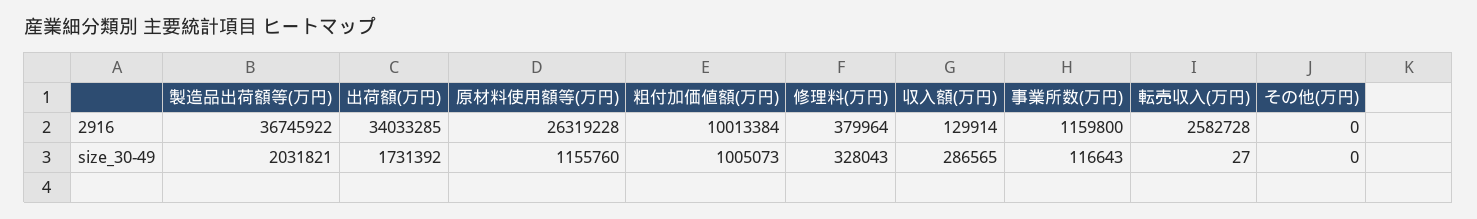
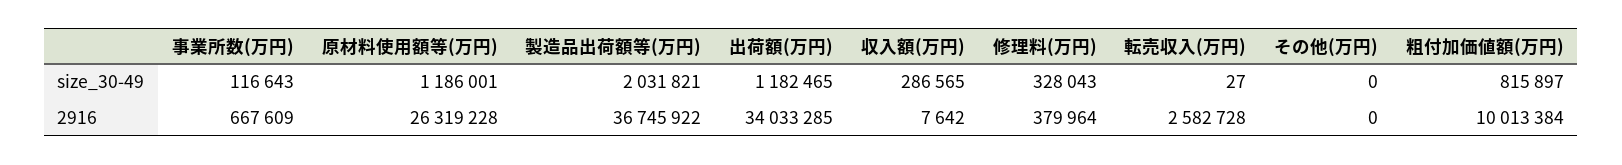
収入額(万円), 2916: 129914 -> 7642
事業所数(万円), 2916: 1159800 -> 667609
出荷額(万円), size_30-49: 1731392 -> 1182465
原材料使用額等(万円), size_30-49: 1155760 -> 1186001
粗付加価値額(万円), size_30-49: 1005073 -> 815897

